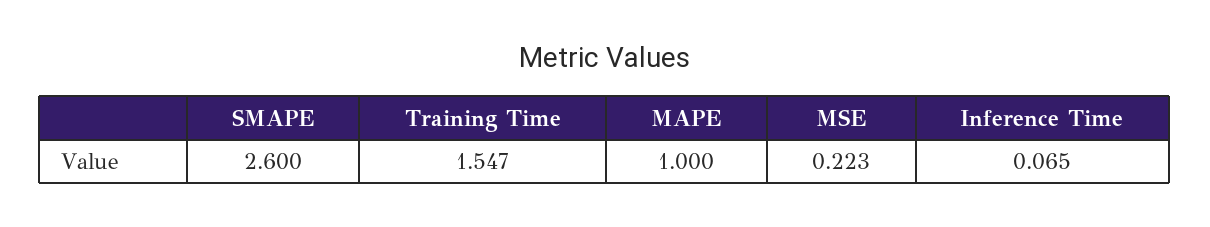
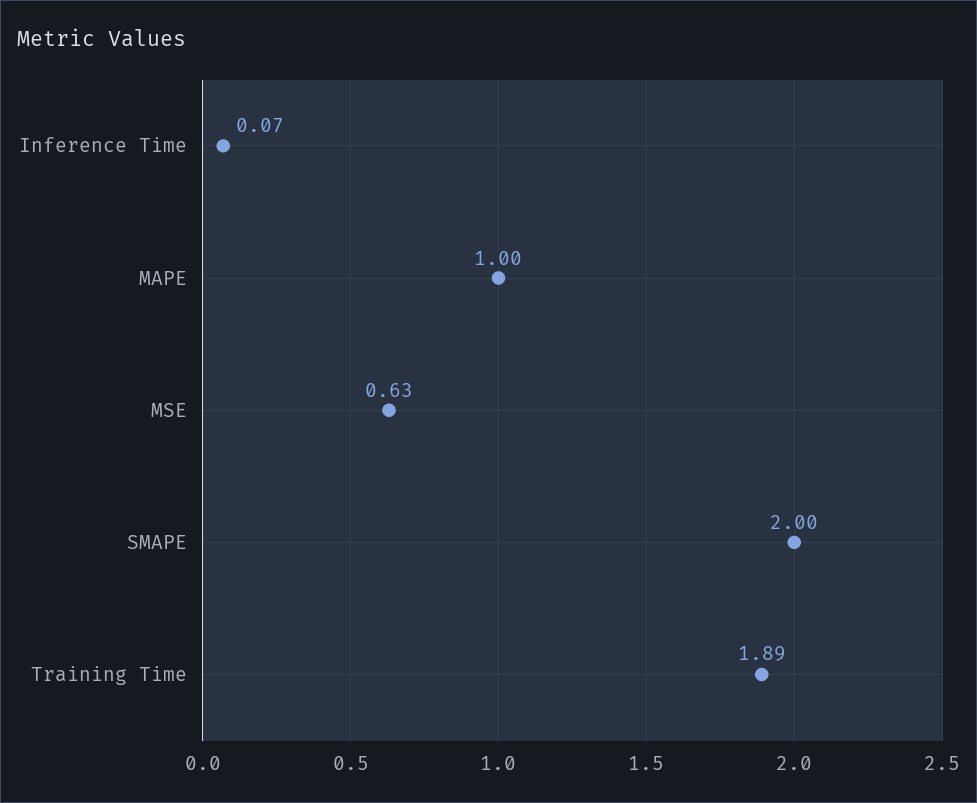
SMAPE: 2.6 -> 2
Training Time: 1.547 -> 1.89
MSE: 0.223 -> 0.63

